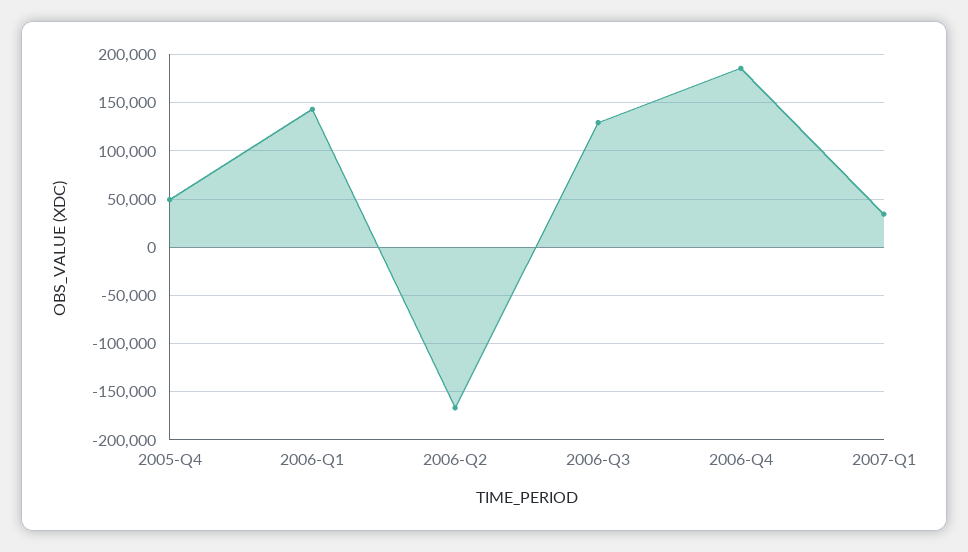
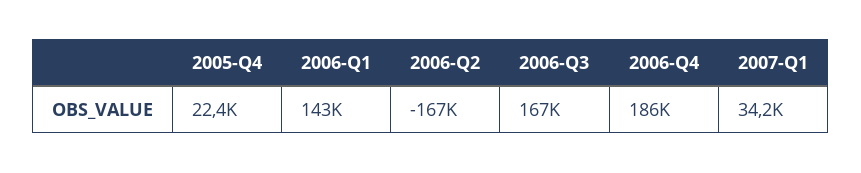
2005-Q4: 50000 -> 22400
2006-Q3: 130000 -> 167000

